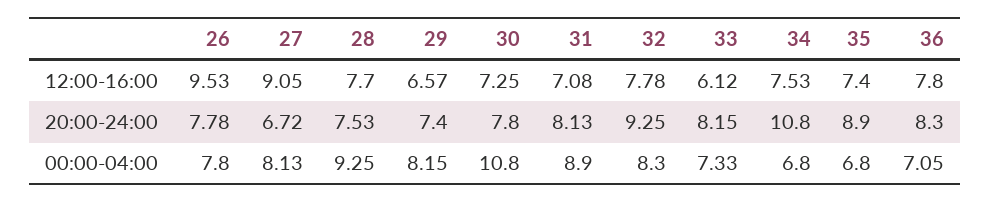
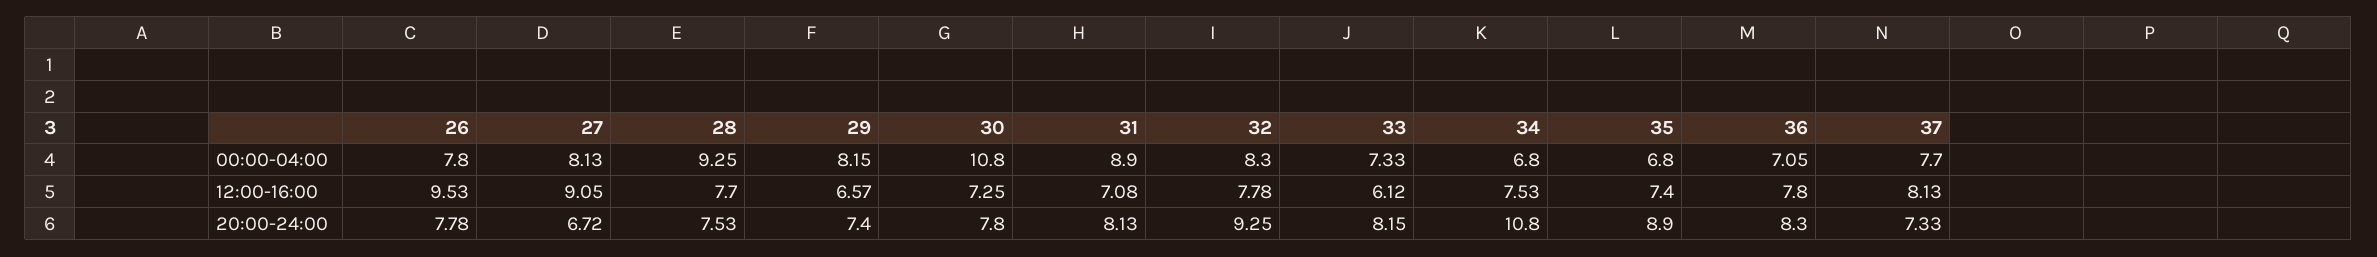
37, 00:00-04:00: none -> 7.7
37, 12:00-16:00: none -> 8.13
37, 20:00-24:00: none -> 7.33

